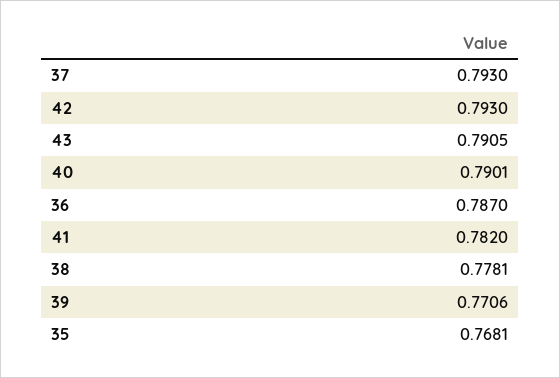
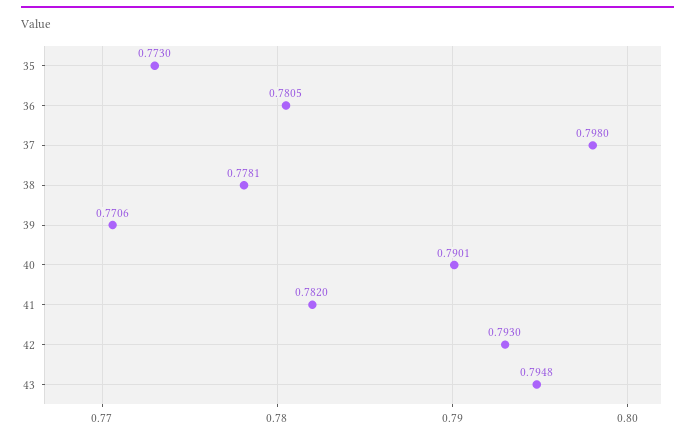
37: 0.793 -> 0.798
43: 0.7905 -> 0.7948
36: 0.787 -> 0.7805
35: 0.7681 -> 0.773

